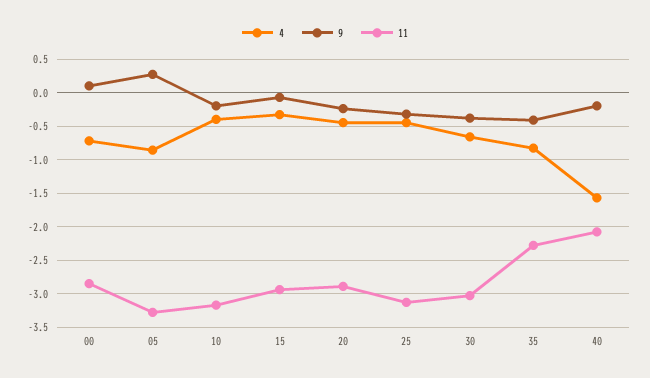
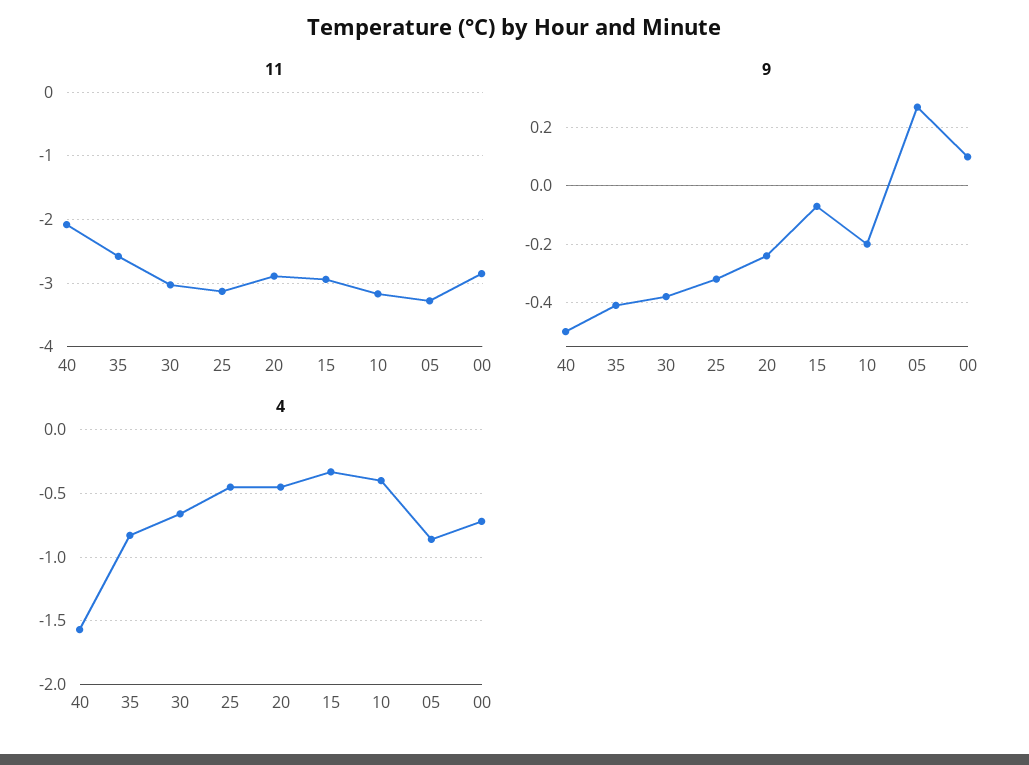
11, 35: -2.3 -> -2.6
9, 40: -0.2 -> -0.5

